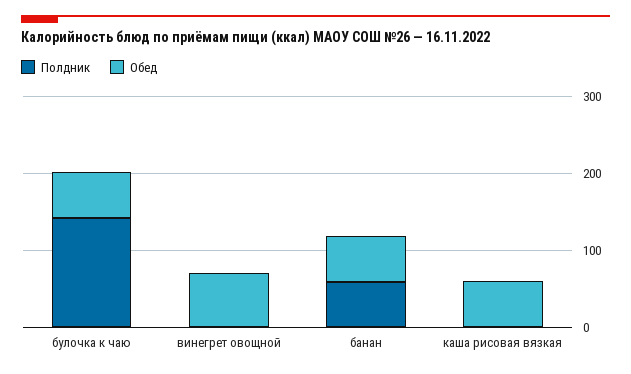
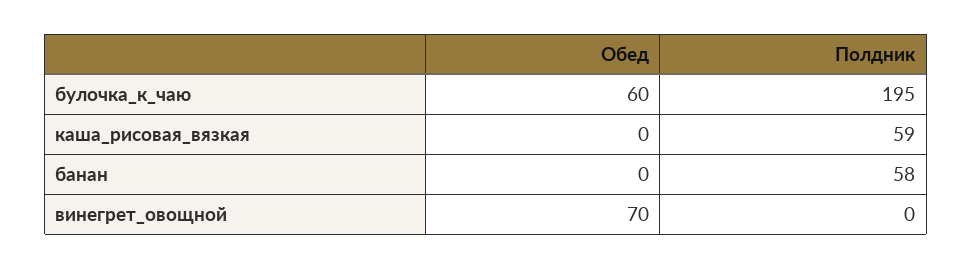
Полдник, булочка к чаю: 140 -> 195
Обед, банан: 60 -> 0
Полдник, каша рисовая вязкая: 0 -> 59
Обед, каша рисовая вязкая: 60 -> 0

